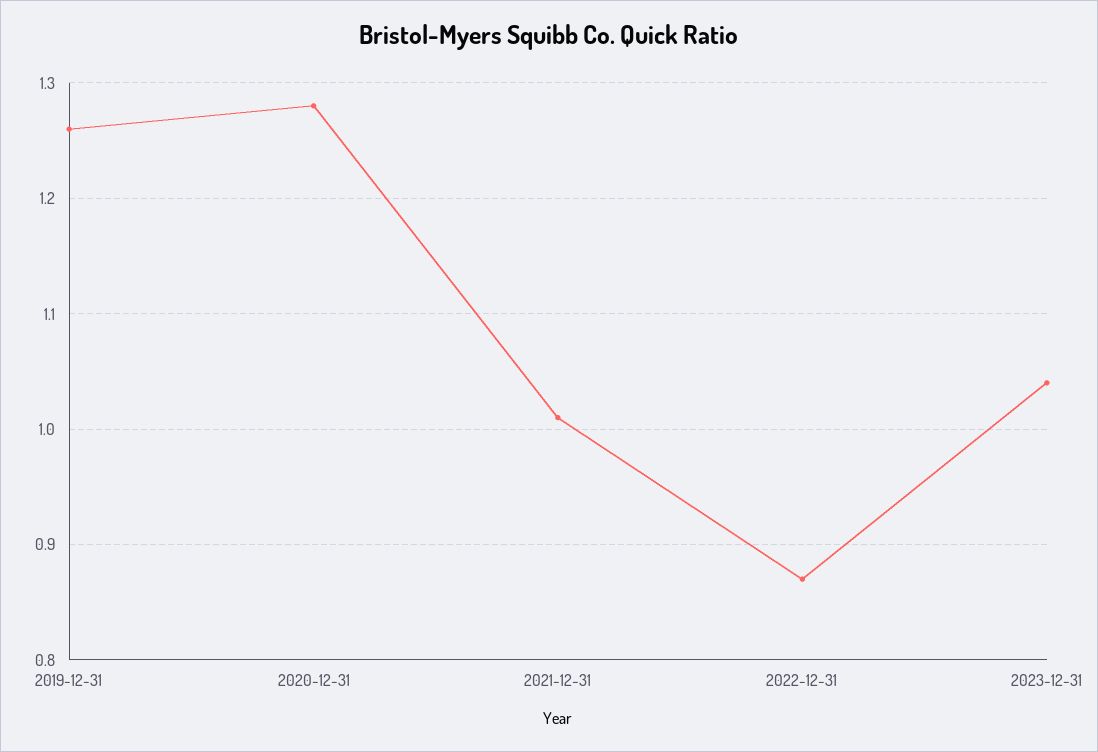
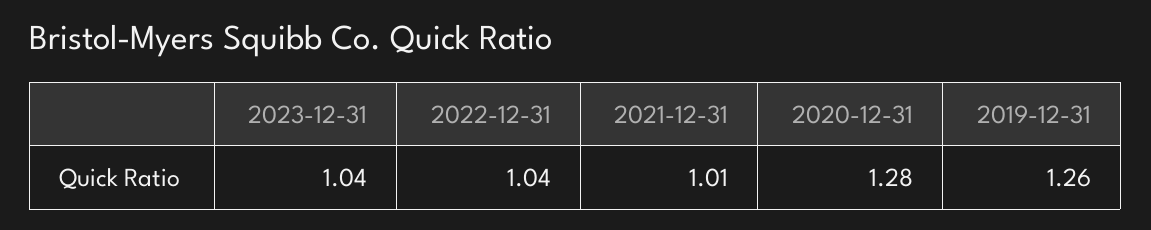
2022-12-31: 0.87 -> 1.04

